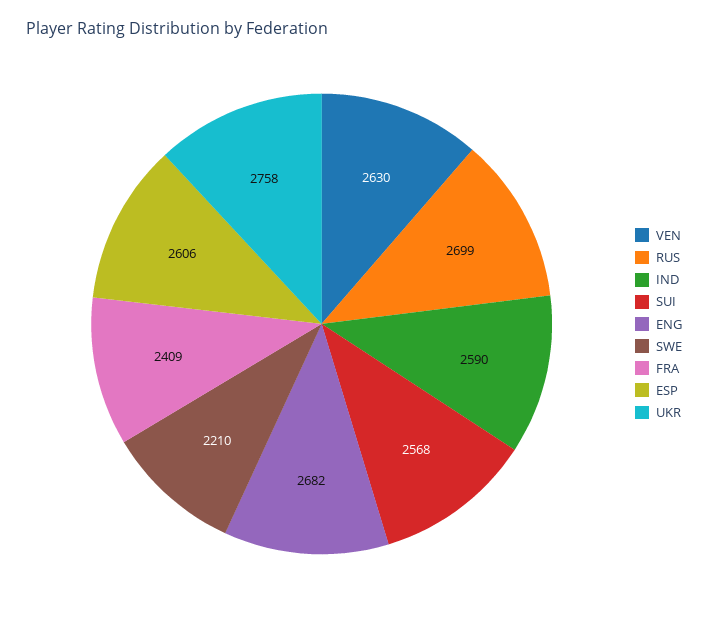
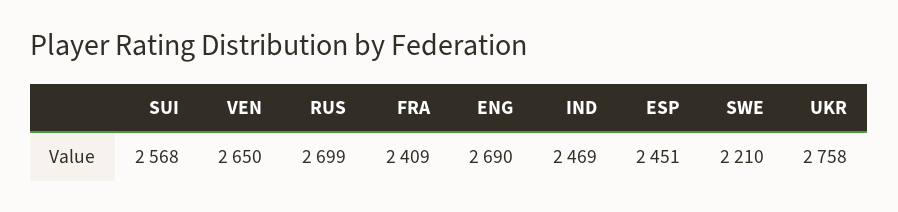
VEN: 2630 -> 2650
IND: 2590 -> 2469
ENG: 2682 -> 2690
ESP: 2606 -> 2451

